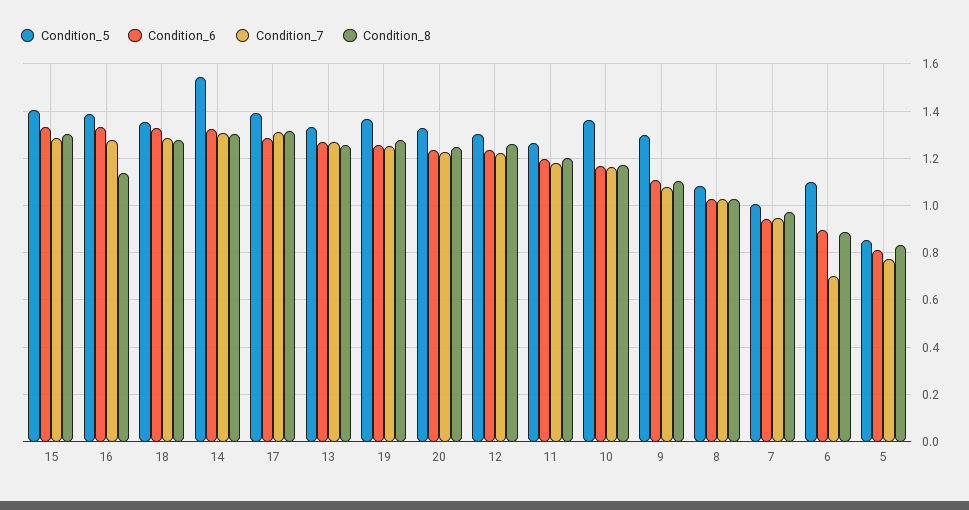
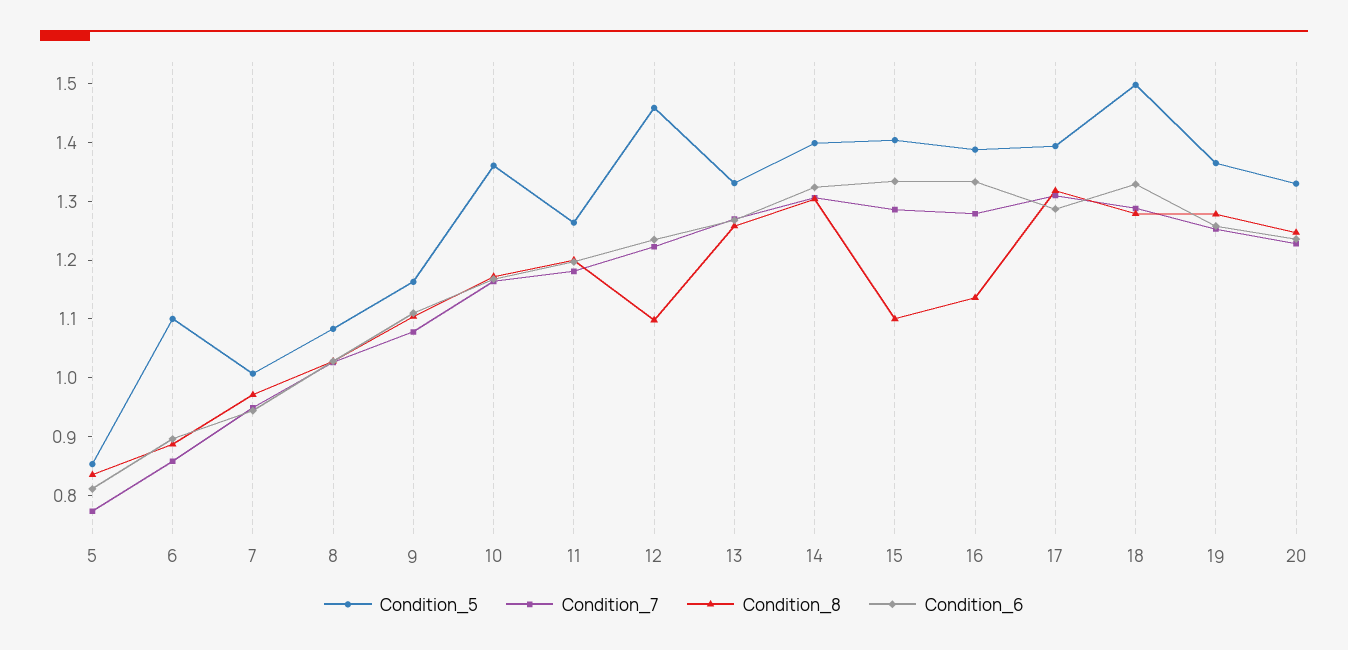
Condition_8, 15: 1.3 -> 1.1
Condition_5, 18: 1.35 -> 1.5
Condition_5, 14: 1.55 -> 1.4
Condition_5, 12: 1.3 -> 1.46
Condition_8, 12: 1.25 -> 1.1
Condition_5, 9: 1.3 -> 1.16
Condition_7, 6: 0.7 -> 0.86

